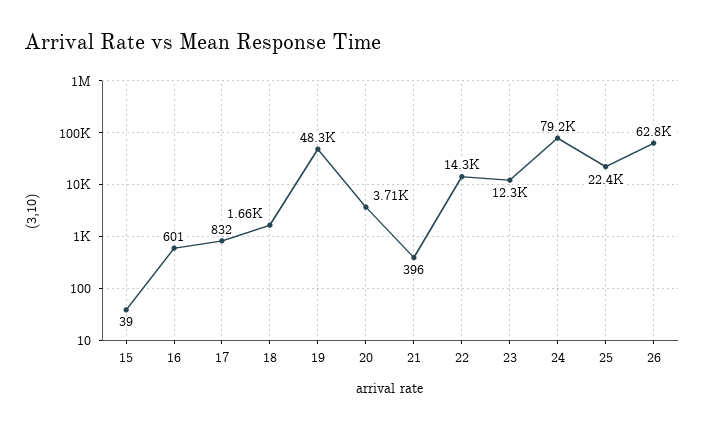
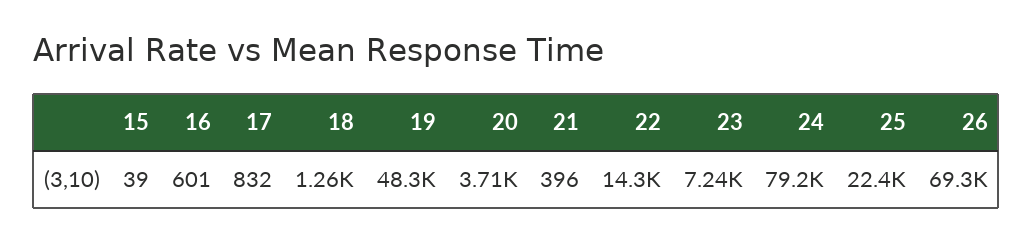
18: 1660 -> 1260
23: 12300 -> 7240
26: 62800 -> 69300

